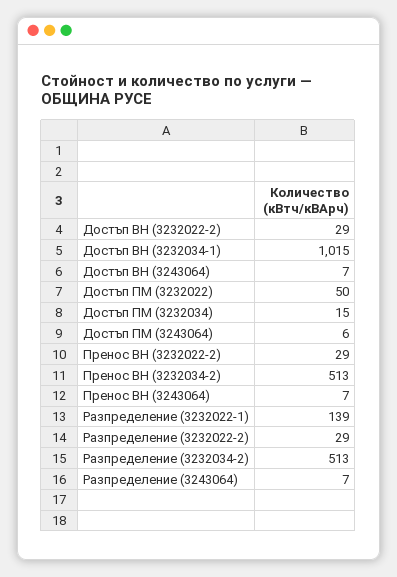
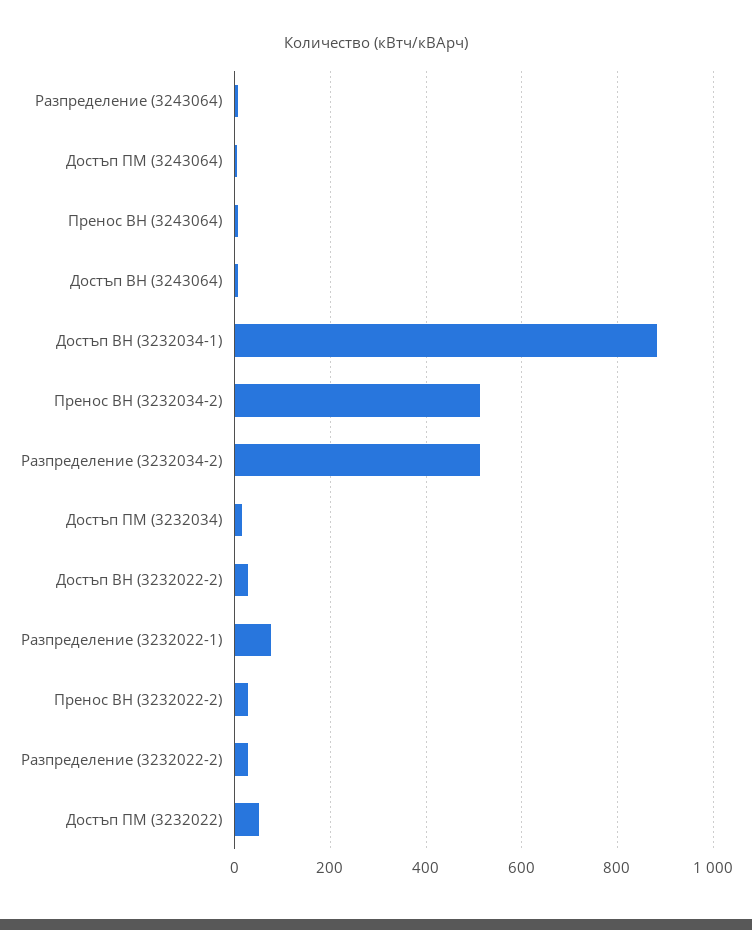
Достъп ВН (3232034-1): 1015 -> 880
Разпределение (3232022-1): 139 -> 80

